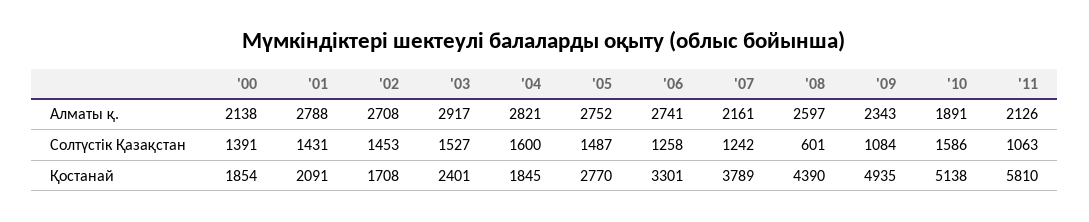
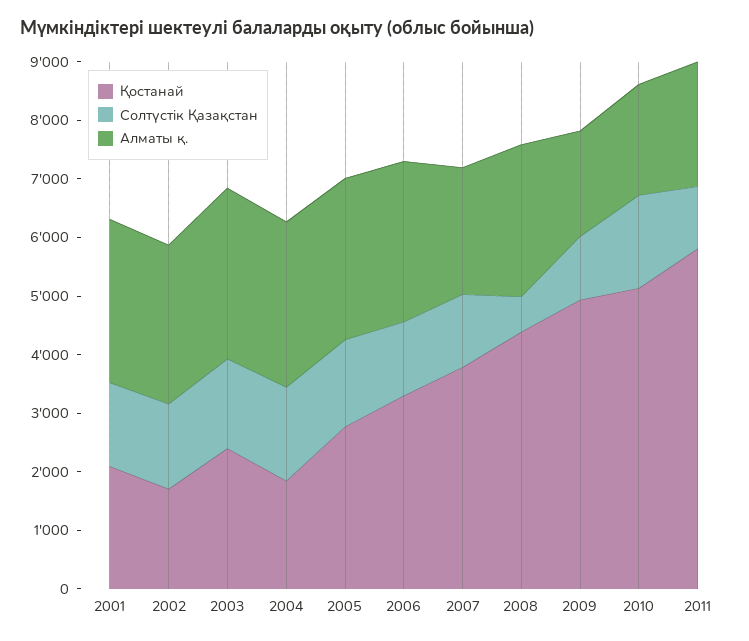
Алматы қ., '00: 2138 -> none
Алматы қ., '09: 2343 -> 1800
Солтүстік Қазақстан, '00: 1391 -> none
Қостанай, '00: 1854 -> none

